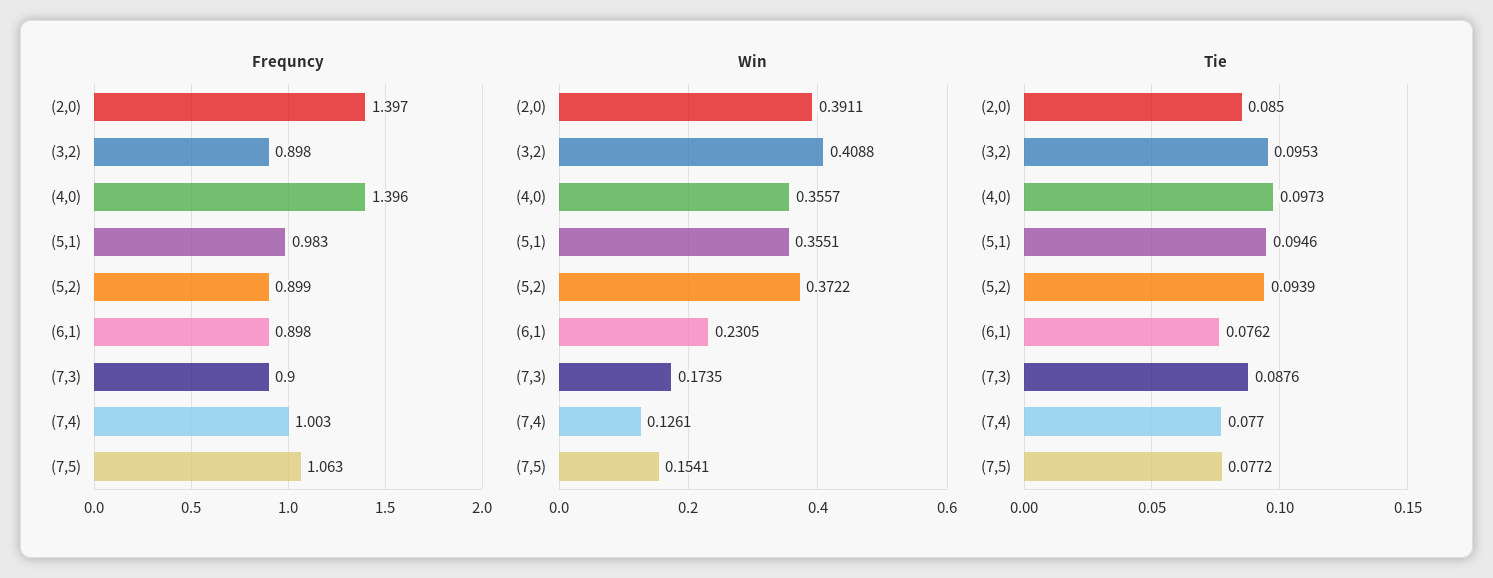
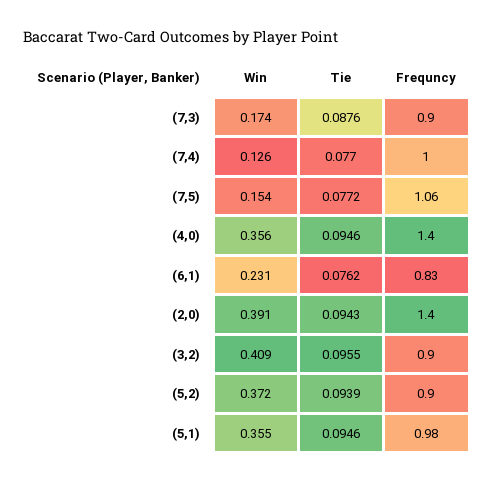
Frequncy, (6,1): 0.898 -> 0.83
Tie, (2,0): 0.085 -> 0.0943
Tie, (3,2): 0.0953 -> 0.0955
Tie, (4,0): 0.0973 -> 0.0946

